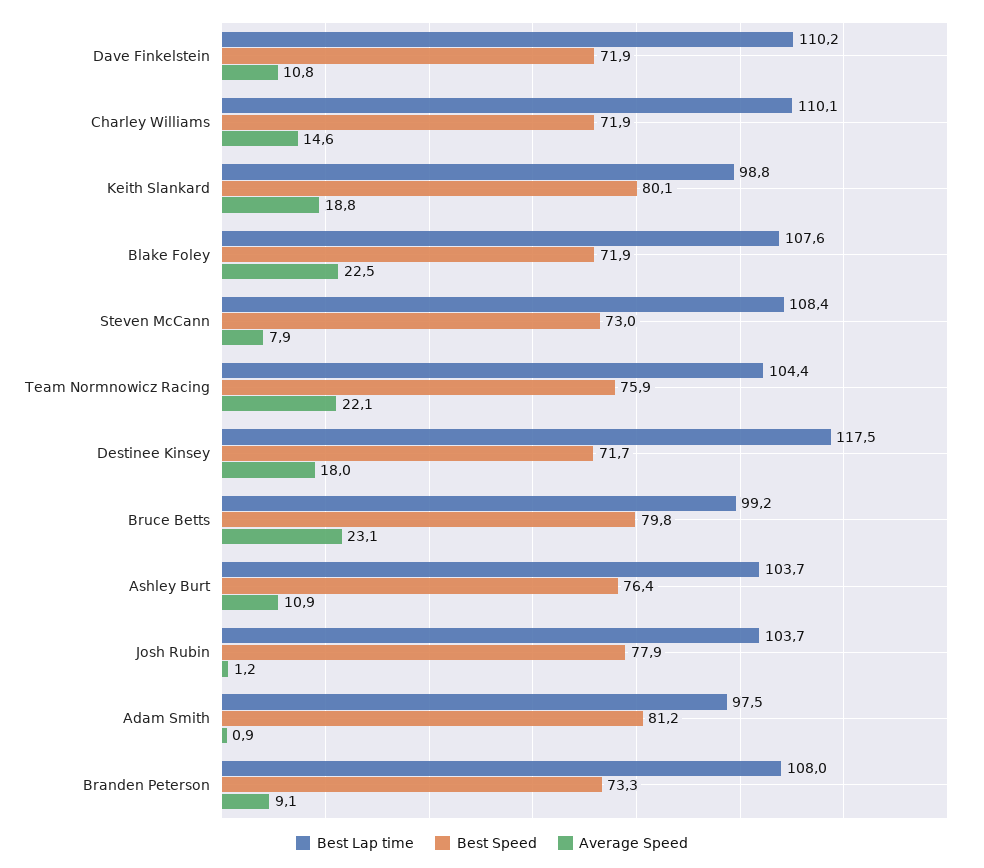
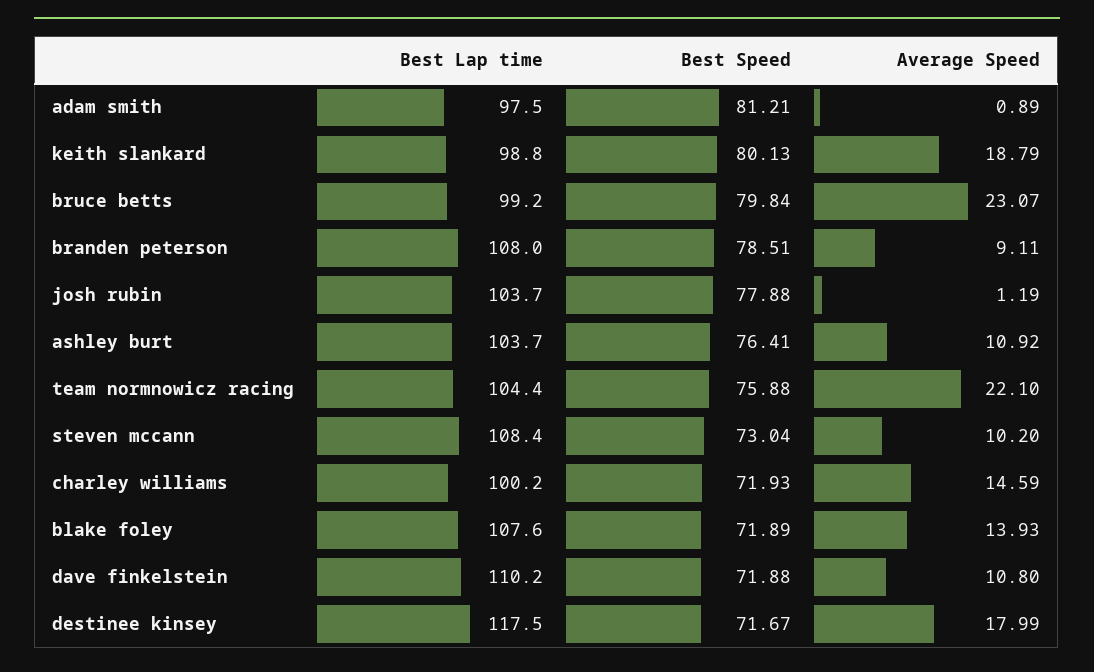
Best Lap time, Charley Williams: 110.1 -> 100.2
Average Speed, Blake Foley: 22.5 -> 13.93
Average Speed, Steven McCann: 7.9 -> 10.2
Best Speed, Branden Peterson: 73.3 -> 78.51

